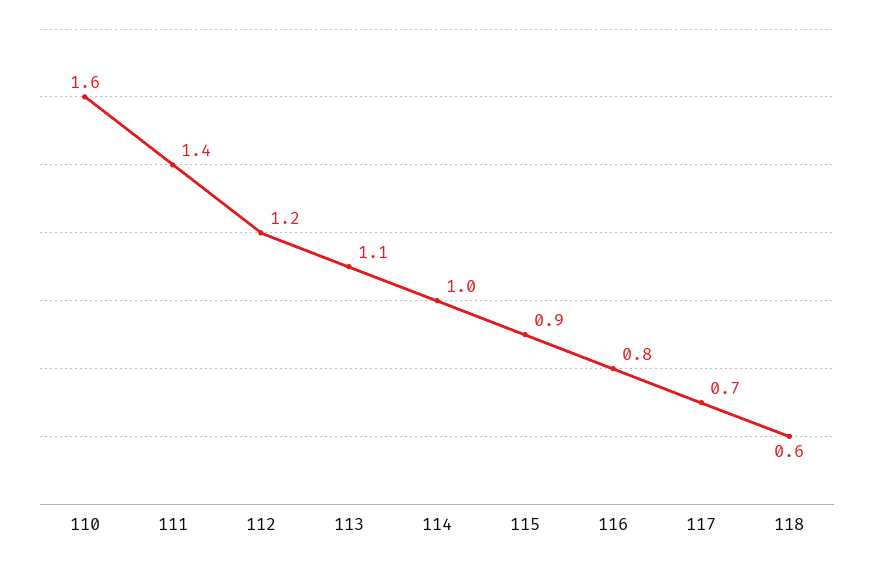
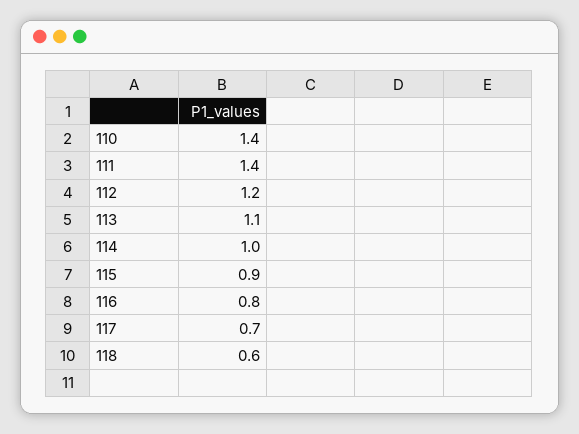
110: 1.6 -> 1.4

